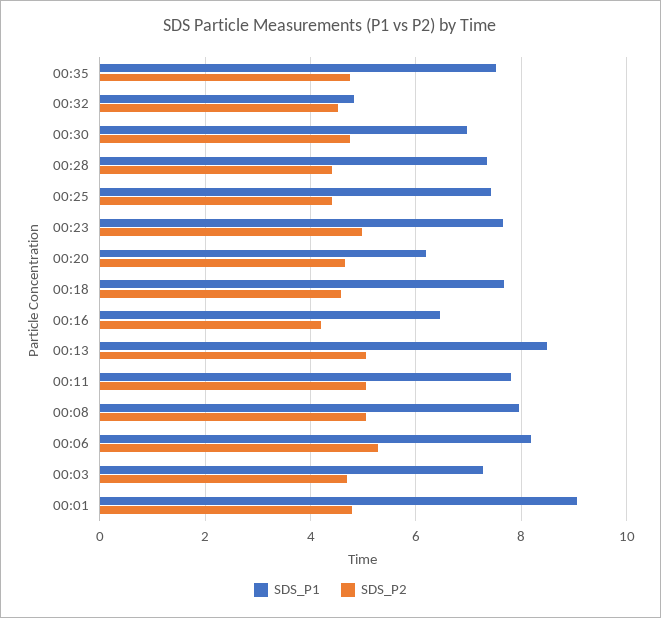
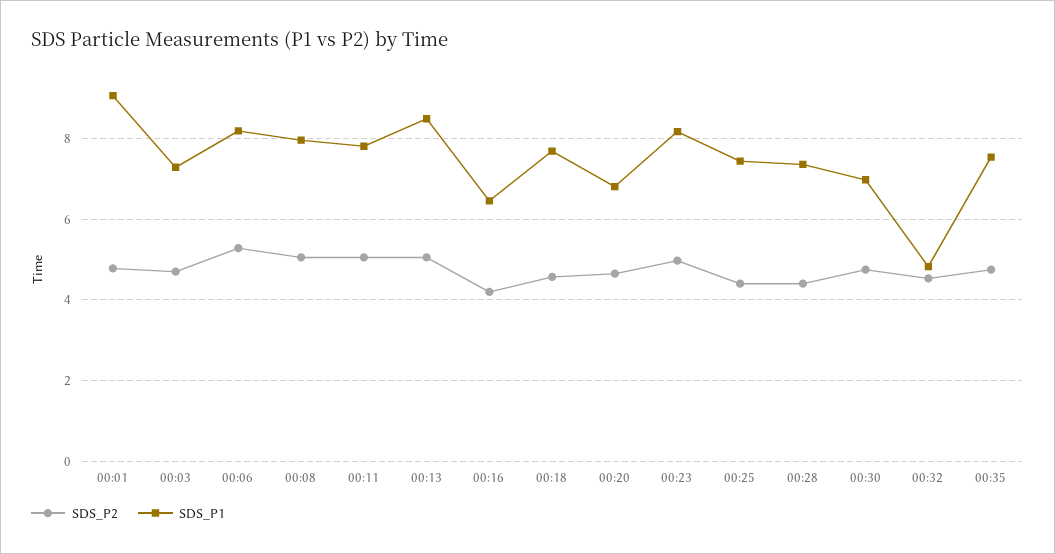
SDS_P1, 00:23: 7.6 -> 8.2
SDS_P1, 00:20: 6.2 -> 6.8

